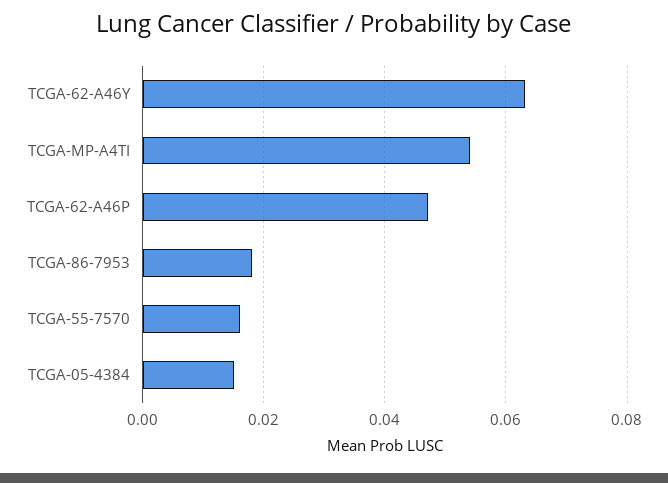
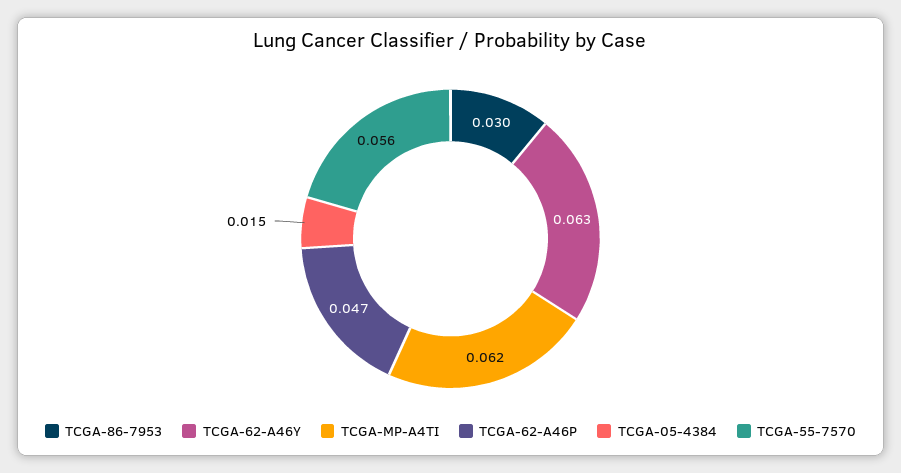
TCGA-MP-A4TI: 0.054 -> 0.062
TCGA-86-7953: 0.018 -> 0.03
TCGA-55-7570: 0.016 -> 0.056

